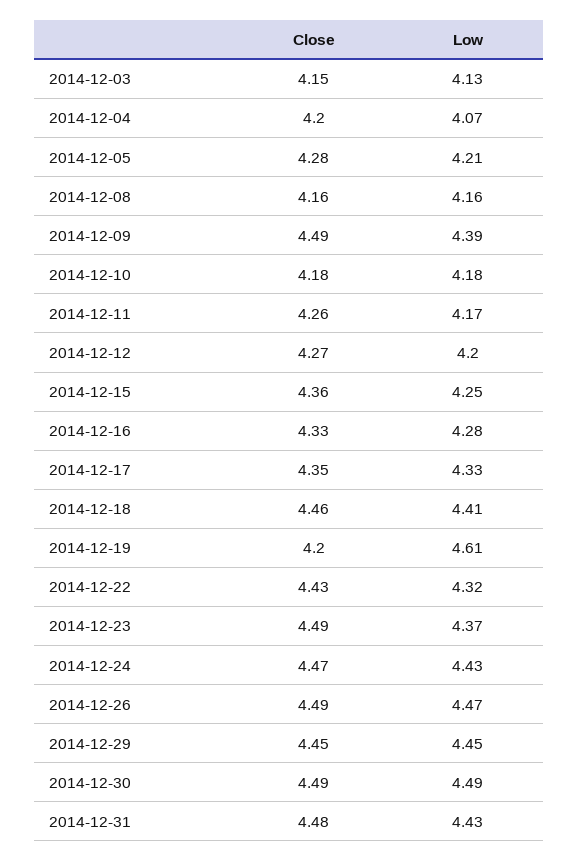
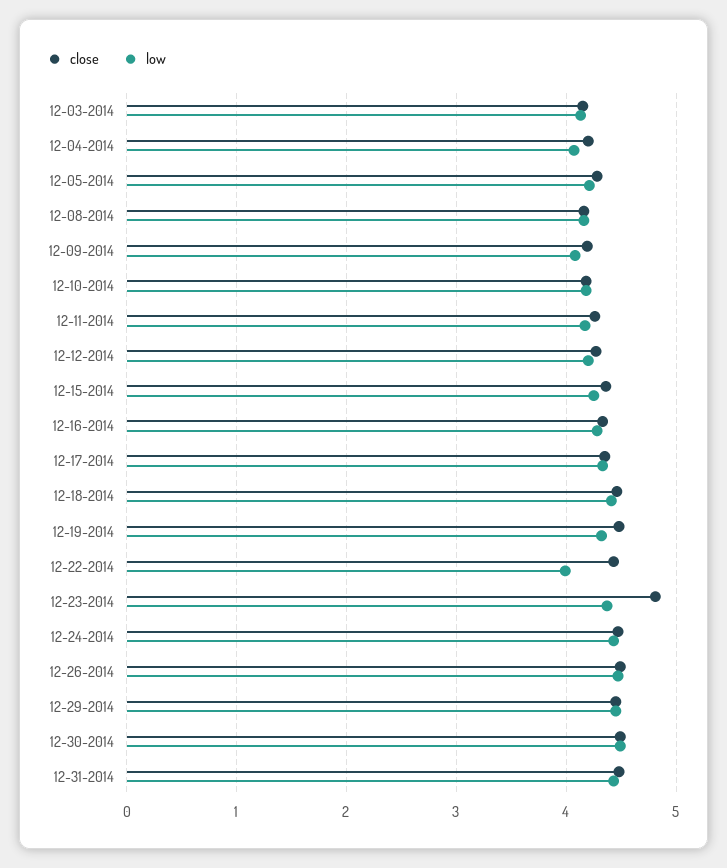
Close, 2014-12-09: 4.49 -> 4.2
Low, 2014-12-09: 4.39 -> 4.1
Close, 2014-12-19: 4.2 -> 4.5
Low, 2014-12-19: 4.61 -> 4.3
Low, 2014-12-22: 4.32 -> 4
Close, 2014-12-23: 4.49 -> 4.8

